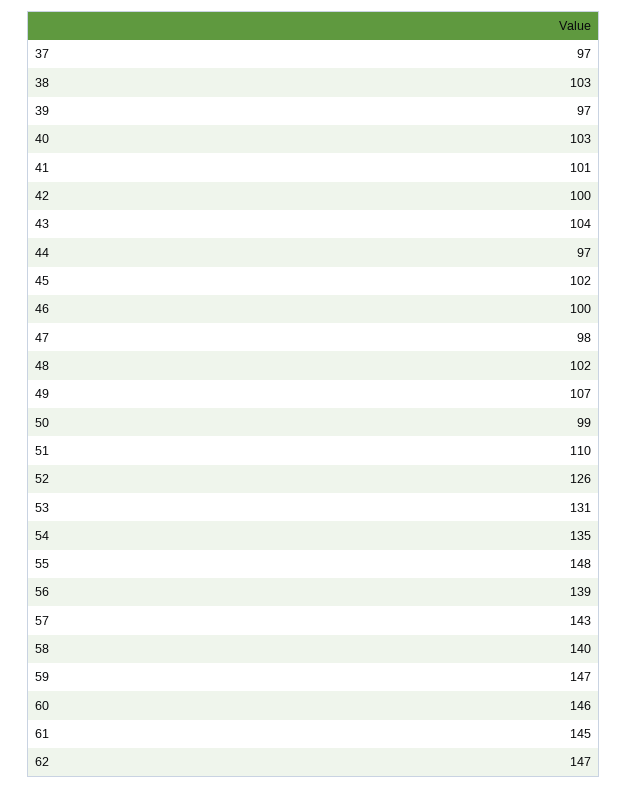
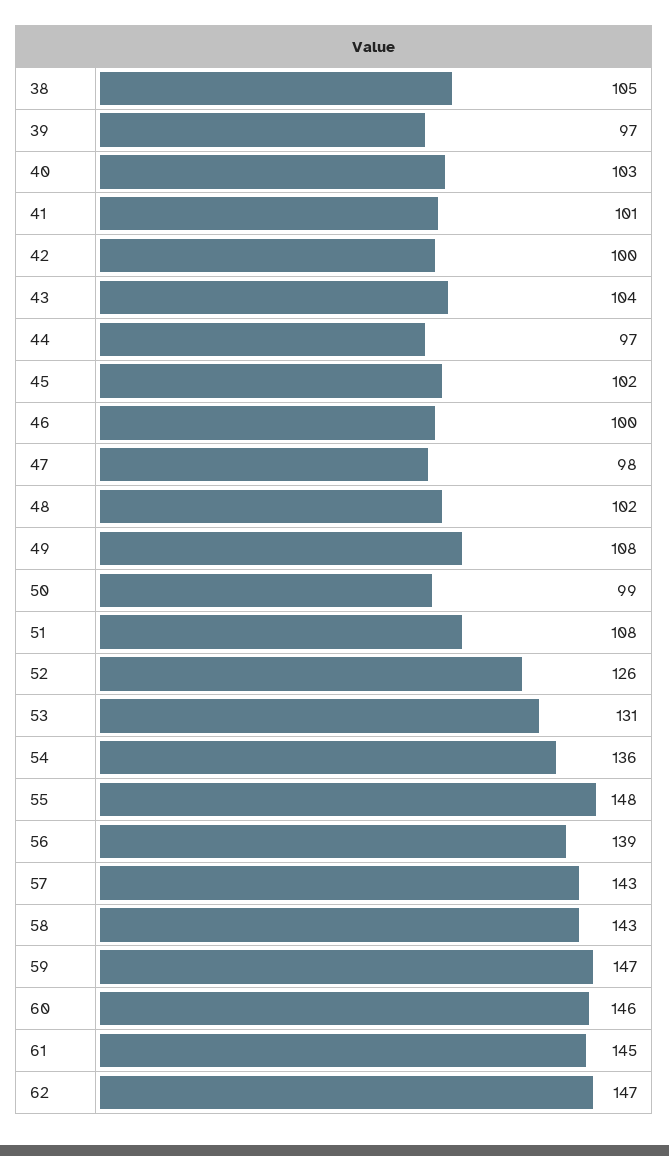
37: 97 -> none
38: 103 -> 105
49: 107 -> 108
51: 110 -> 108
54: 135 -> 136
58: 140 -> 143

